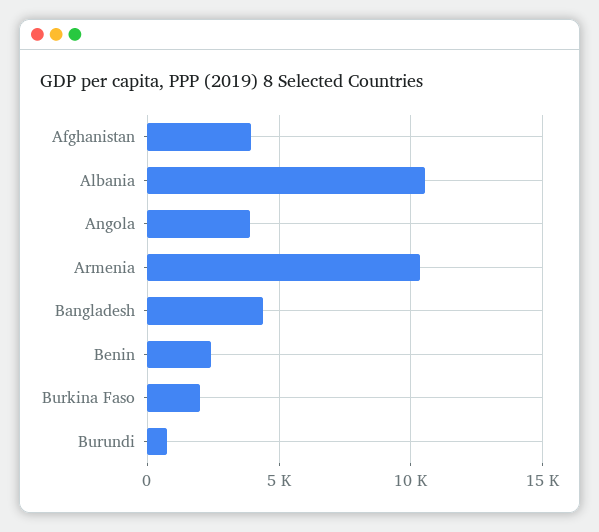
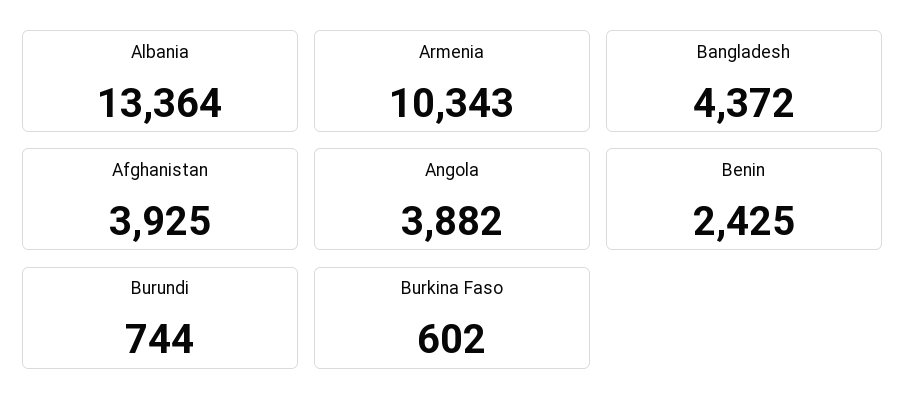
Albania: 10500 -> 13364
Burkina Faso: 2000 -> 602

